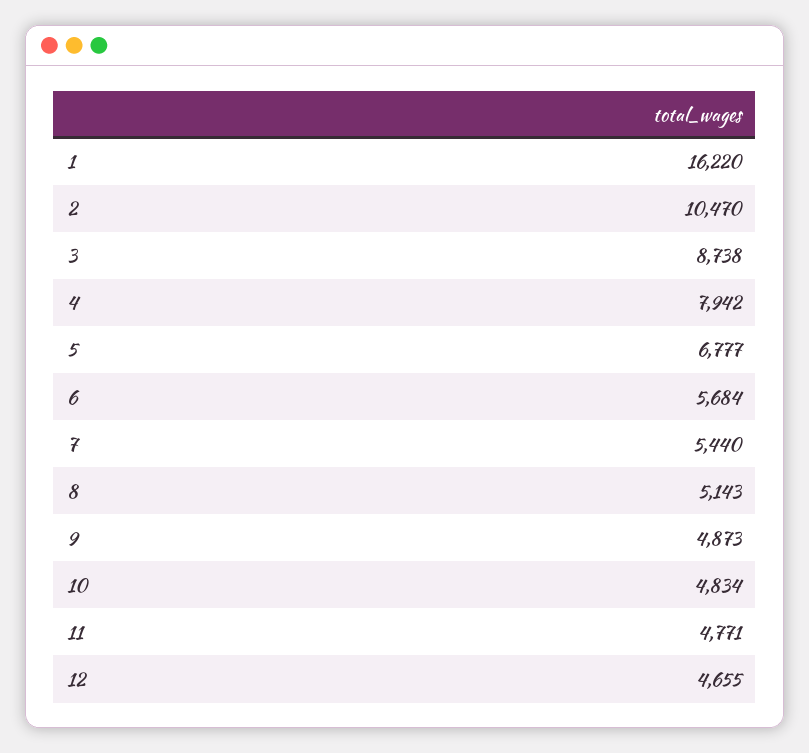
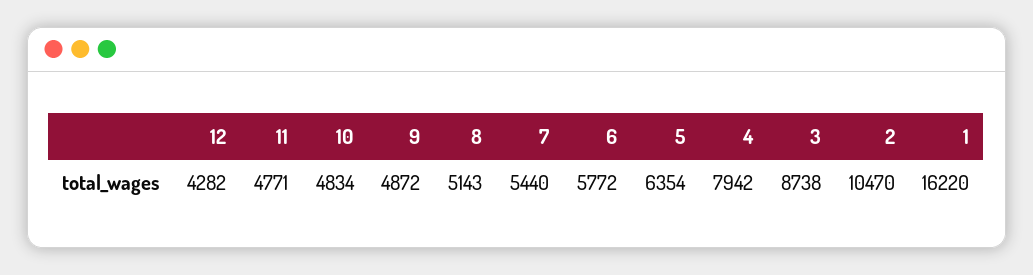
5: 6777 -> 6354
6: 5684 -> 5772
9: 4873 -> 4872
12: 4655 -> 4282

